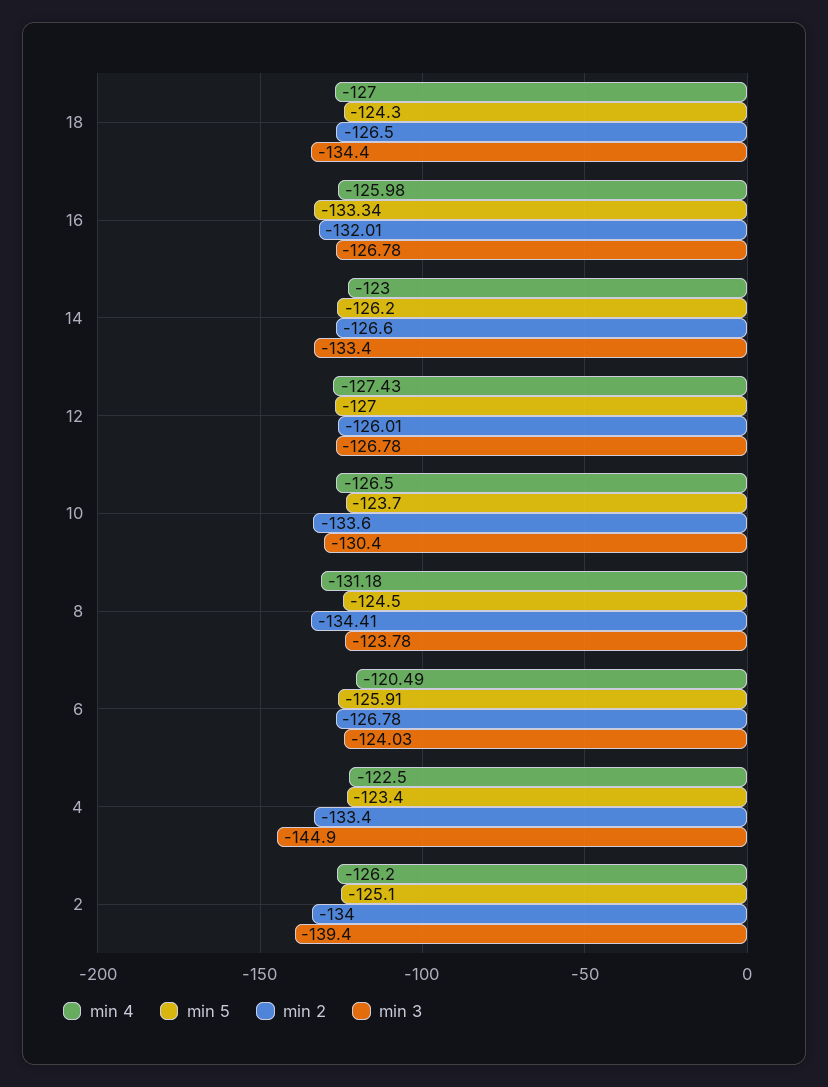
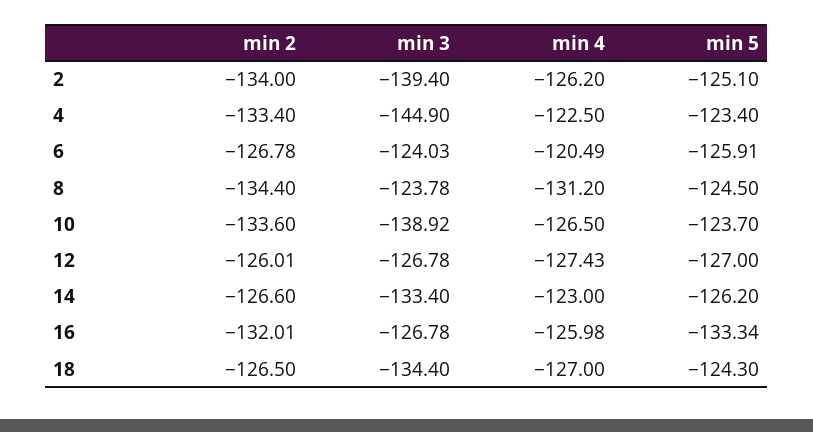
min 3, 10: -130.4 -> -138.92
min 4, 8: -131.18 -> -131.2
min 2, 8: -134.41 -> -134.4

